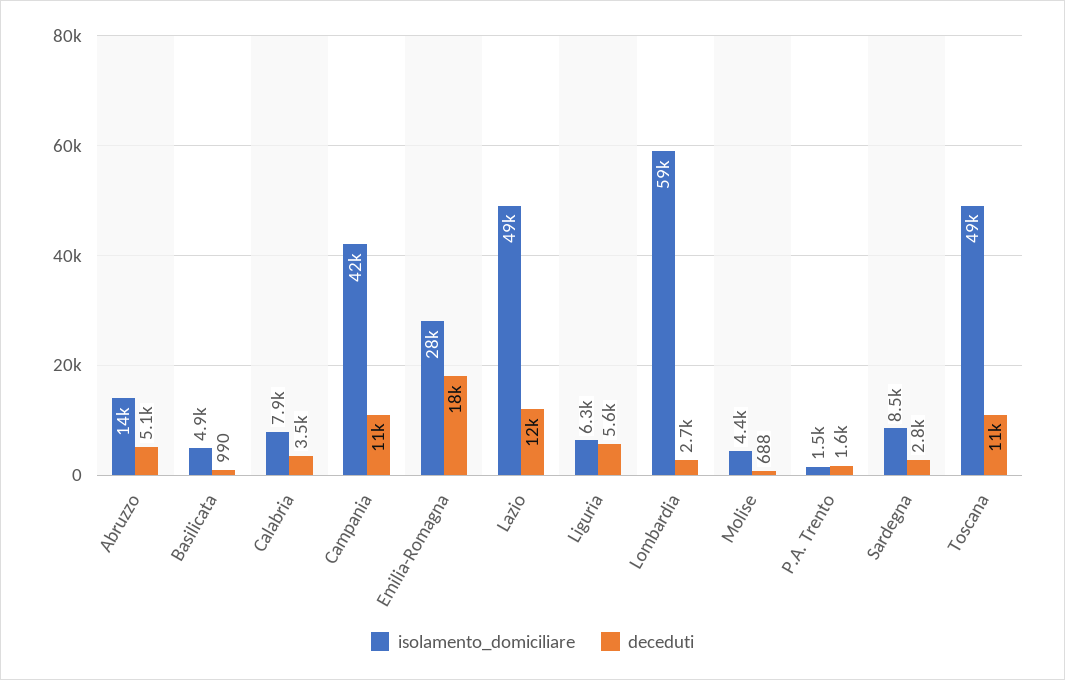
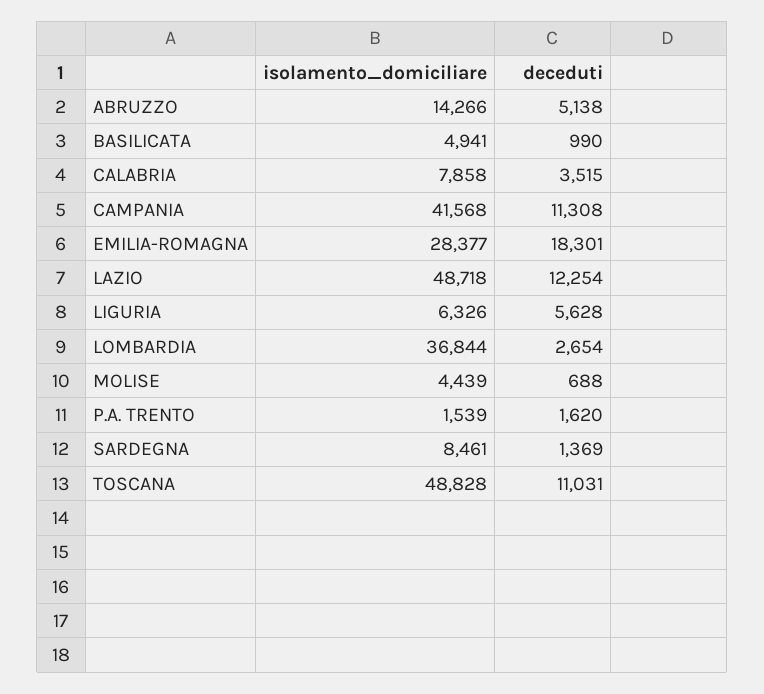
isolamento_domiciliare, Lombardia: 59000 -> 36844
deceduti, Sardegna: 2800 -> 1369

